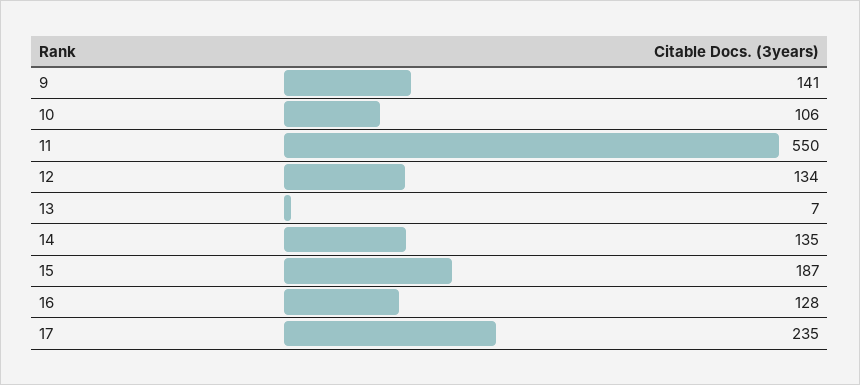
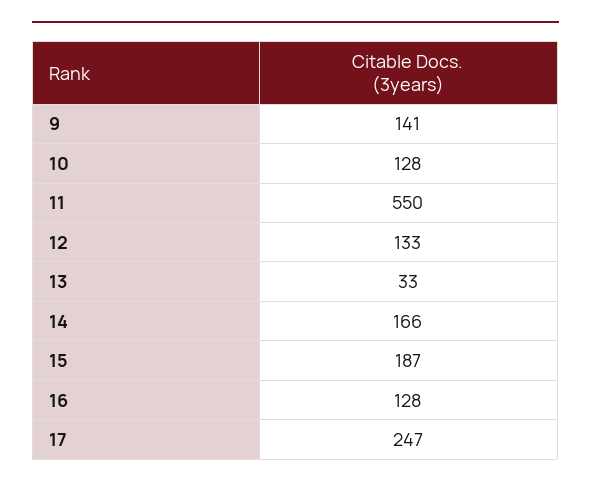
10: 106 -> 128
12: 134 -> 133
13: 7 -> 33
14: 135 -> 166
17: 235 -> 247

